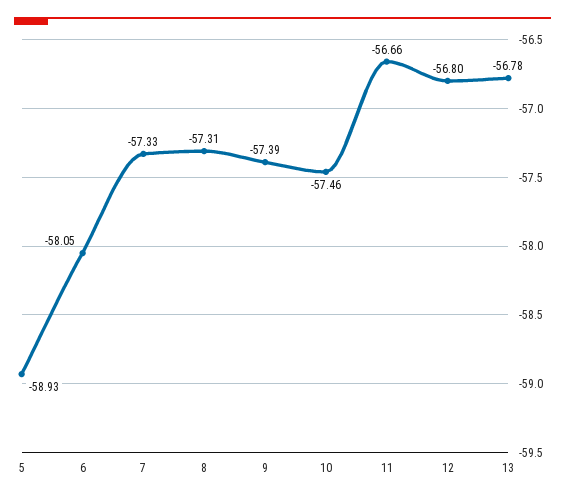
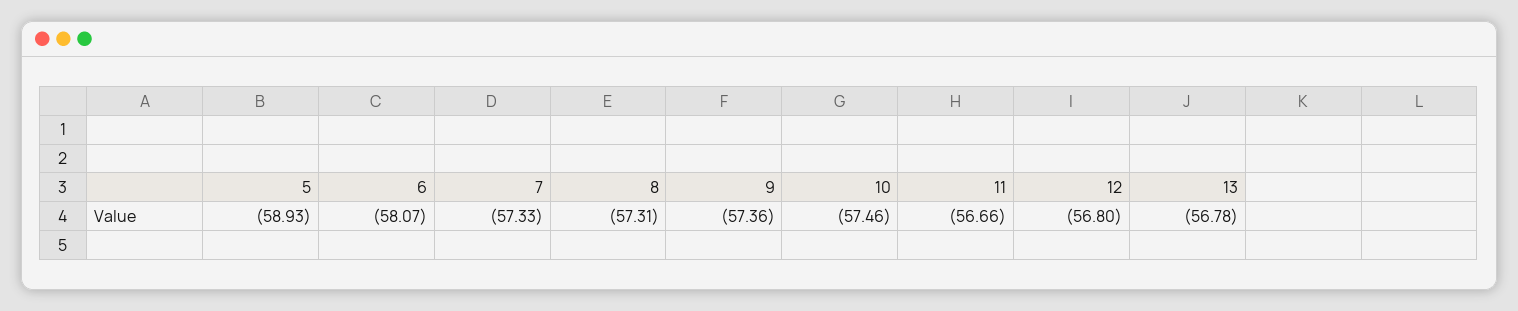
6: -58.05 -> -58.07
9: -57.39 -> -57.36

